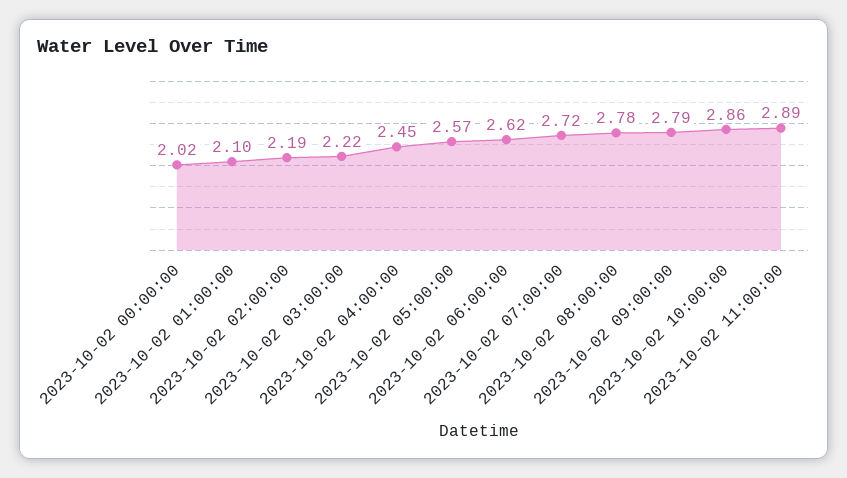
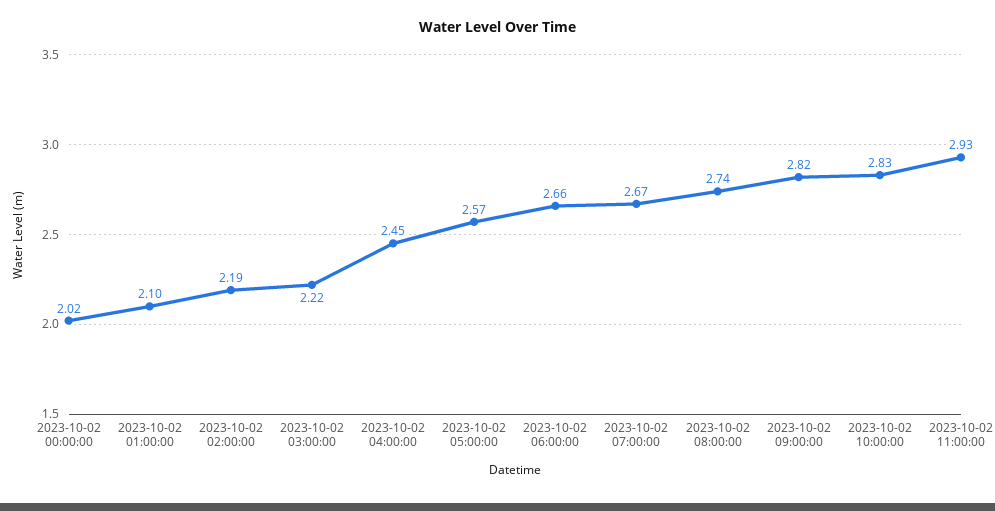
2023-10-02 06:00:00: 2.62 -> 2.66
2023-10-02 07:00:00: 2.72 -> 2.67
2023-10-02 08:00:00: 2.78 -> 2.74
2023-10-02 09:00:00: 2.79 -> 2.82
2023-10-02 10:00:00: 2.86 -> 2.83
2023-10-02 11:00:00: 2.89 -> 2.93

